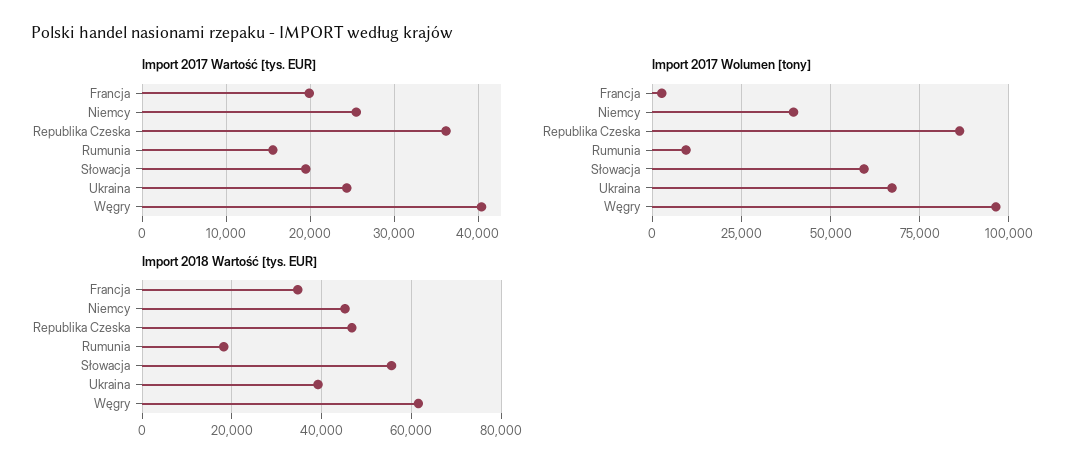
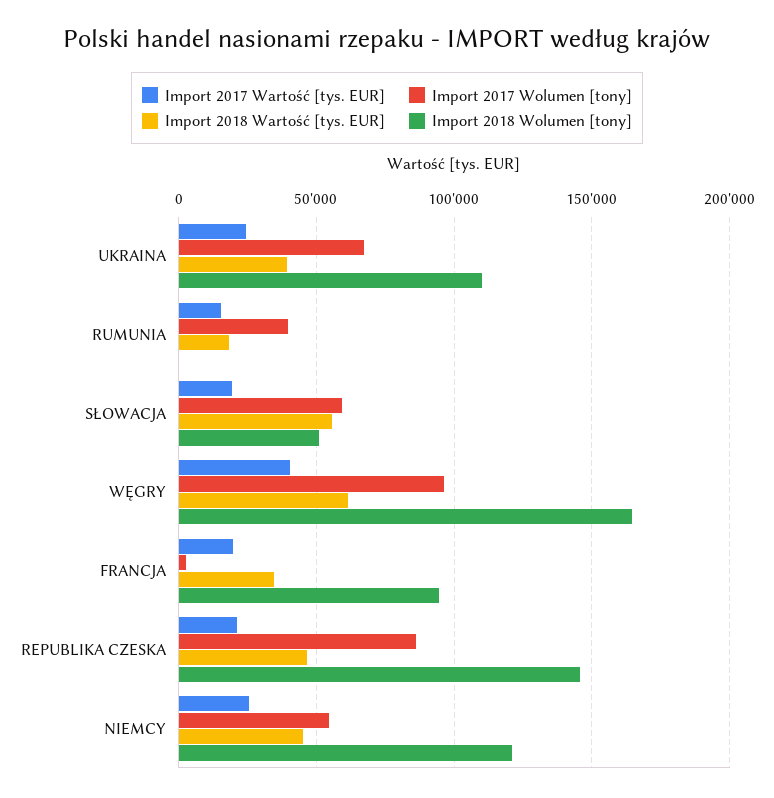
Import 2017 Wartość [tys. EUR], Republika Czeska: 36000 -> 20000
Import 2017 Wolumen [tony], Niemcy: 40000 -> 55000
Import 2017 Wolumen [tony], Rumunia: 10000 -> 40000
Import 2018 Wolumen [tony], Ukraina: none -> 110000
Import 2018 Wolumen [tony], Rumunia: none -> 0
Import 2018 Wolumen [tony], Słowacja: none -> 50000
Import 2018 Wolumen [tony], Węgry: none -> 165000
Import 2018 Wolumen [tony], Francja: none -> 95000
Import 2018 Wolumen [tony], Republika Czeska: none -> 145000
Import 2018 Wolumen [tony], Niemcy: none -> 120000

